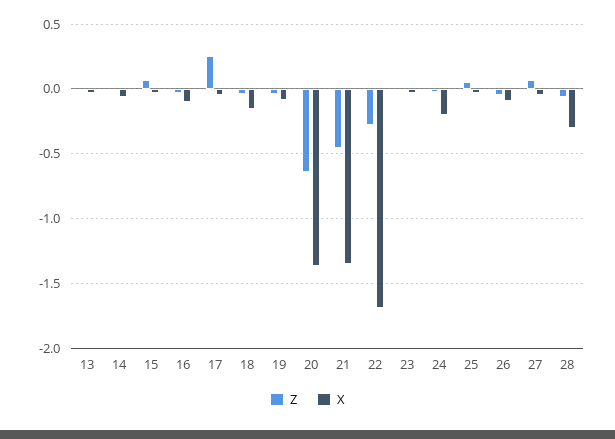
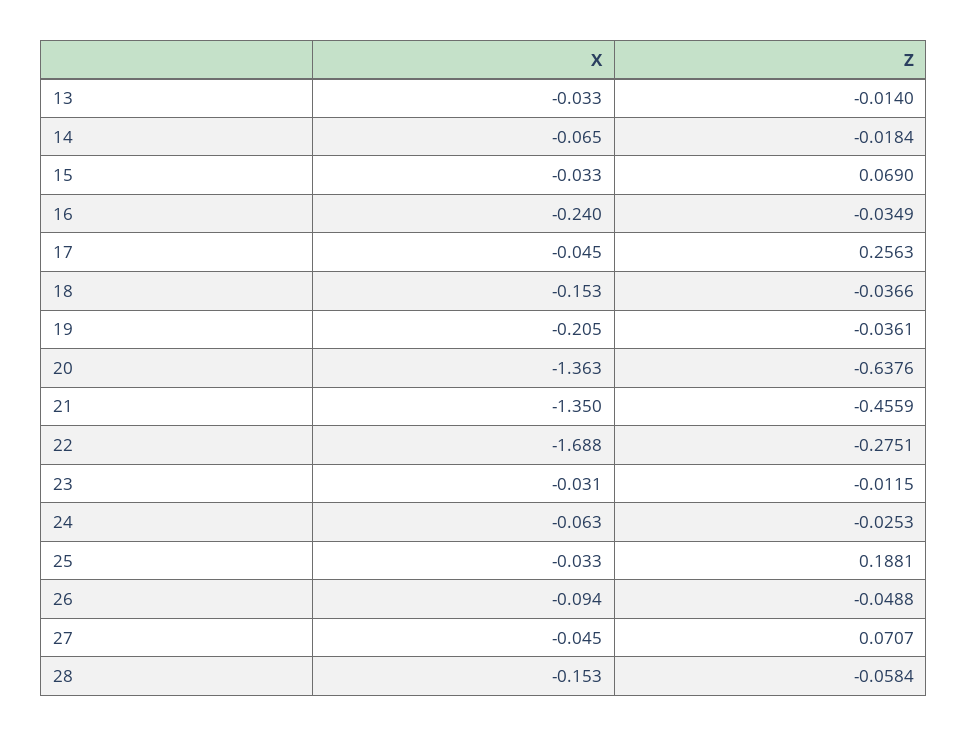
X, 16: -0.1 -> -0.24
X, 19: -0.1 -> -0.205
X, 24: -0.2 -> -0.063
Z, 25: 0.05 -> 0.1881
X, 28: -0.3 -> -0.153

